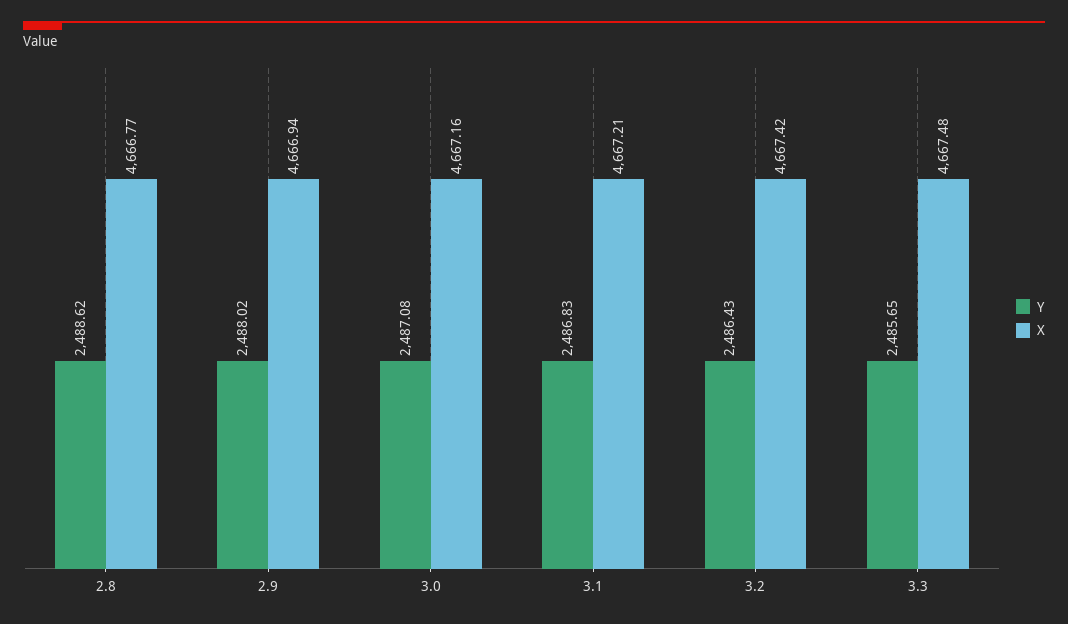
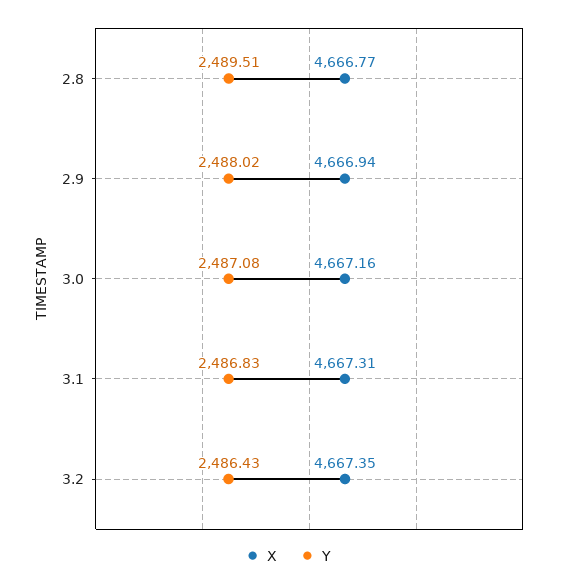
Y, 2.8: 2488.62 -> 2489.51
X, 3.1: 4667.21 -> 4667.31
X, 3.2: 4667.42 -> 4667.35
Y, 3.3: 2485.65 -> none
X, 3.3: 4667.48 -> none

